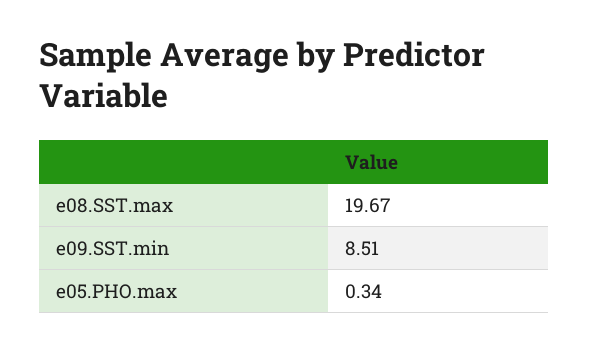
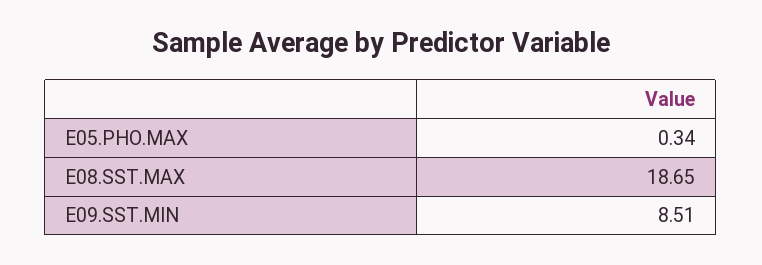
e08.SST.max: 19.67 -> 18.65

